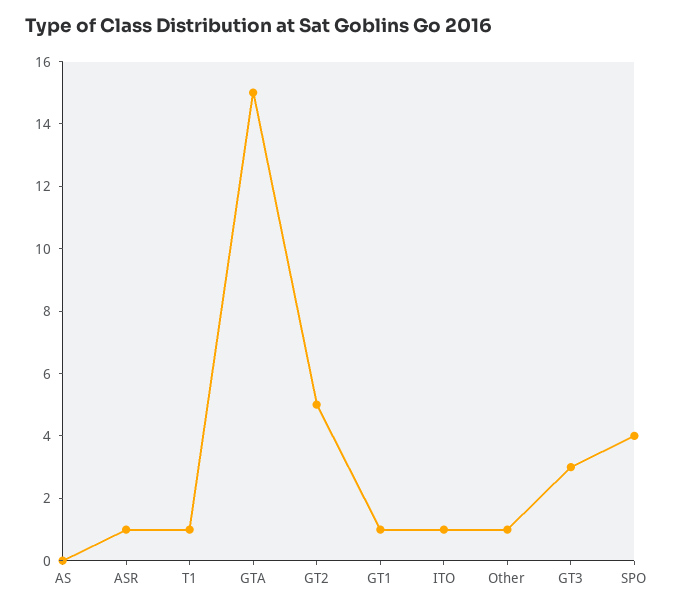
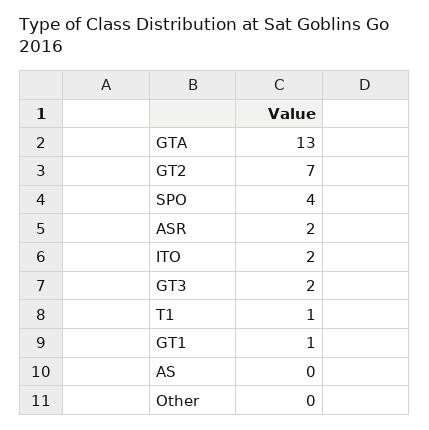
ASR: 1 -> 2
GTA: 15 -> 13
GT2: 5 -> 7
ITO: 1 -> 2
Other: 1 -> 0
GT3: 3 -> 2

